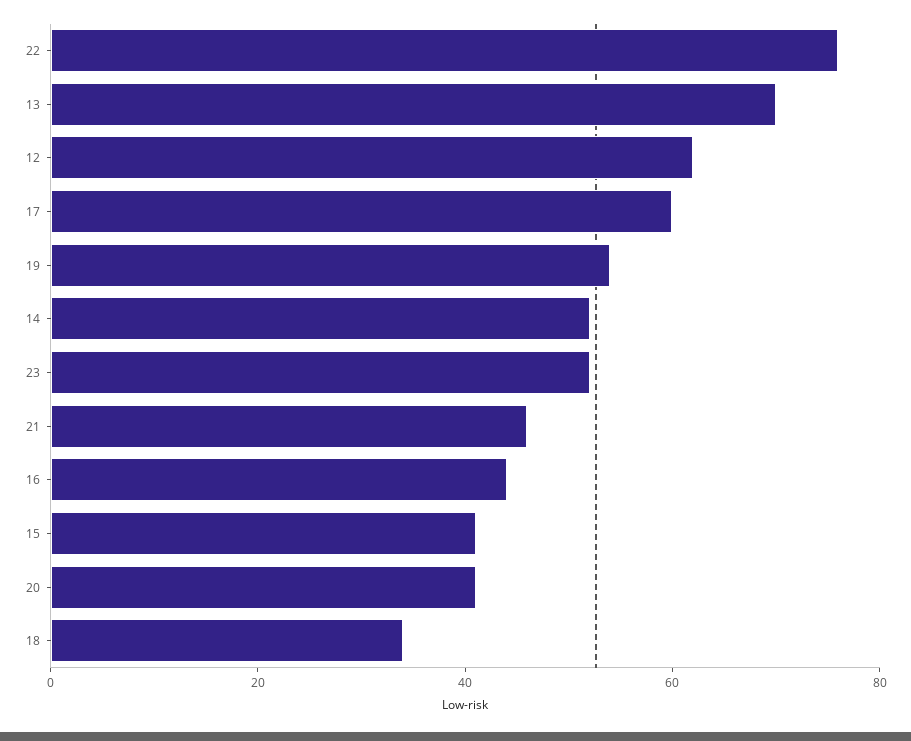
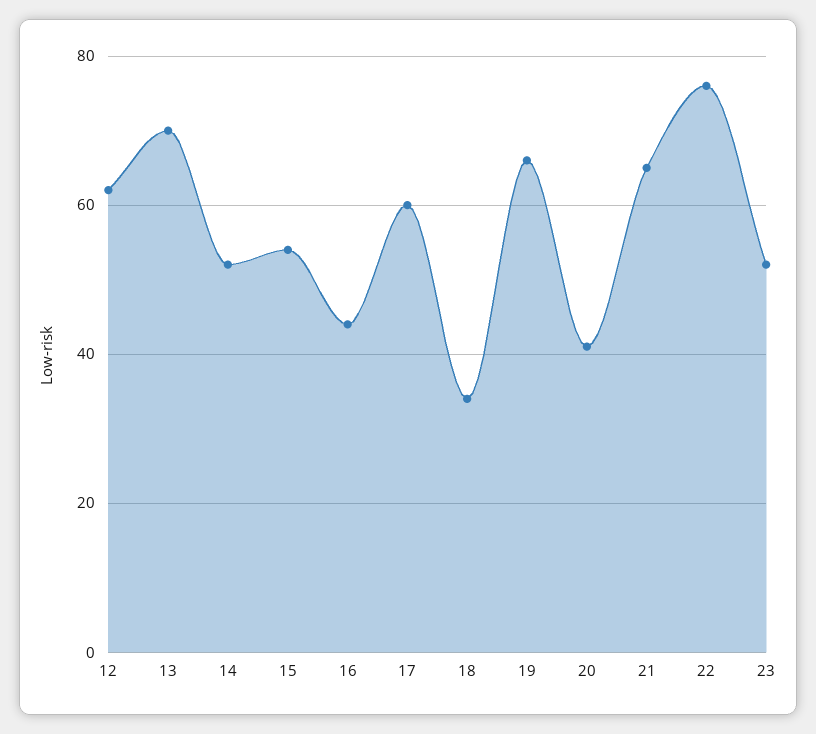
19: 55 -> 65
21: 45 -> 65
15: 40 -> 55

